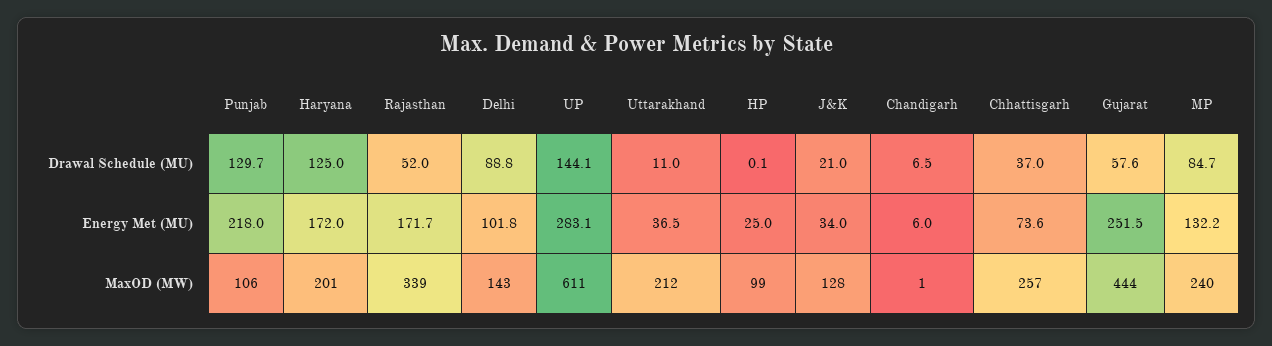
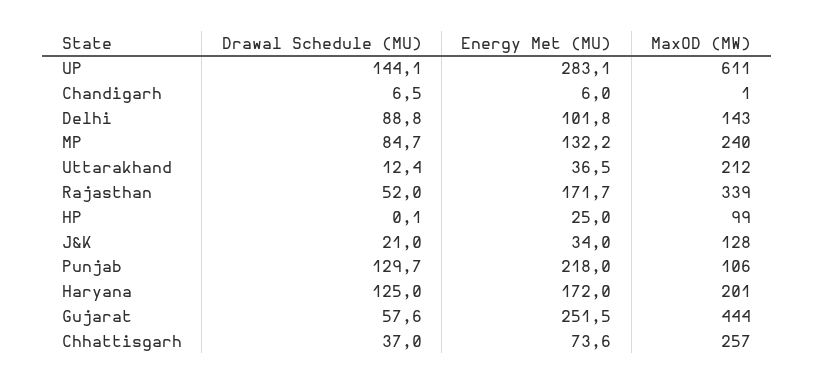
Uttarakhand, Drawal Schedule (MU): 11 -> 12.4

